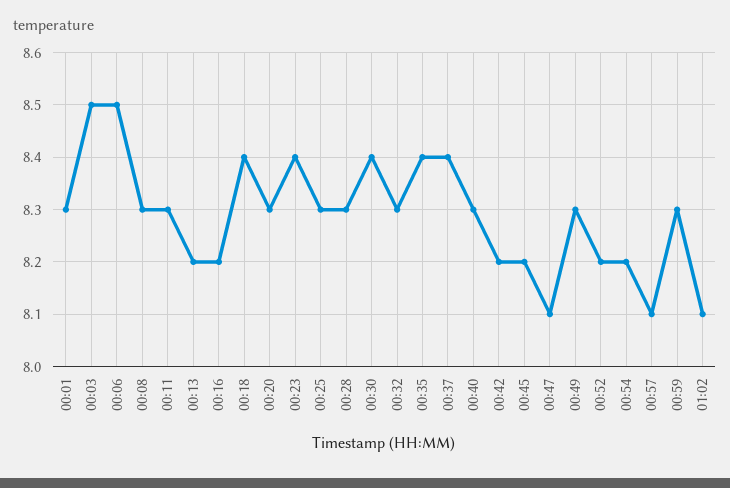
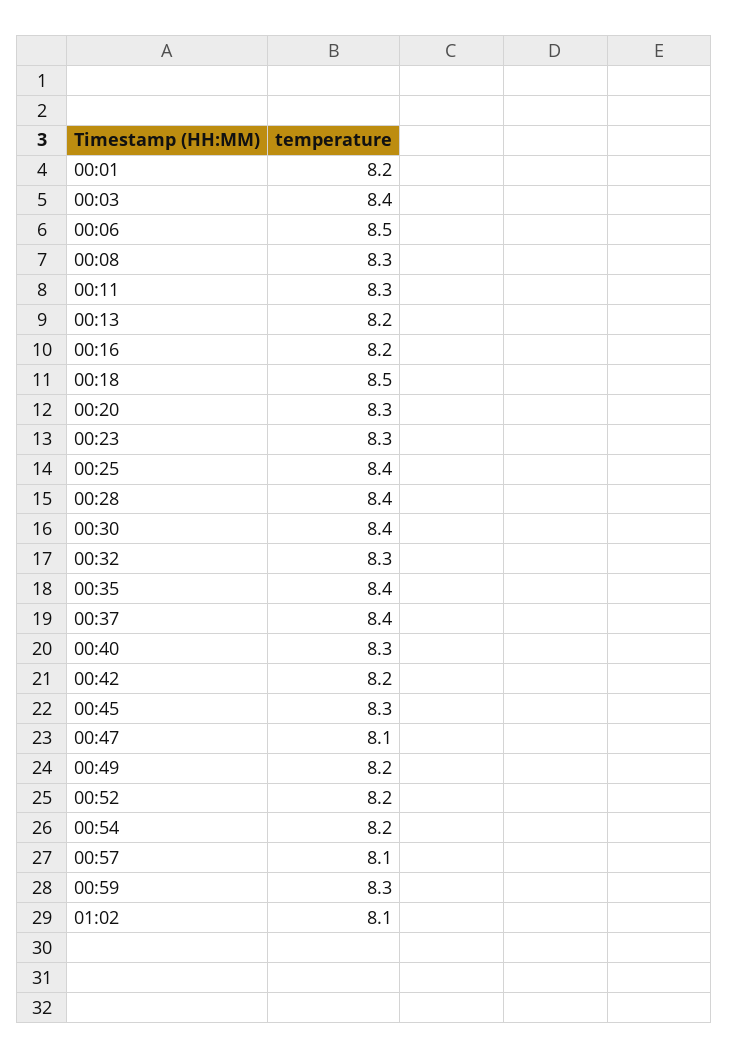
00:01: 8.3 -> 8.2
00:03: 8.5 -> 8.4
00:18: 8.4 -> 8.5
00:23: 8.4 -> 8.3
00:25: 8.3 -> 8.4
00:28: 8.3 -> 8.4
00:45: 8.2 -> 8.3
00:49: 8.3 -> 8.2

